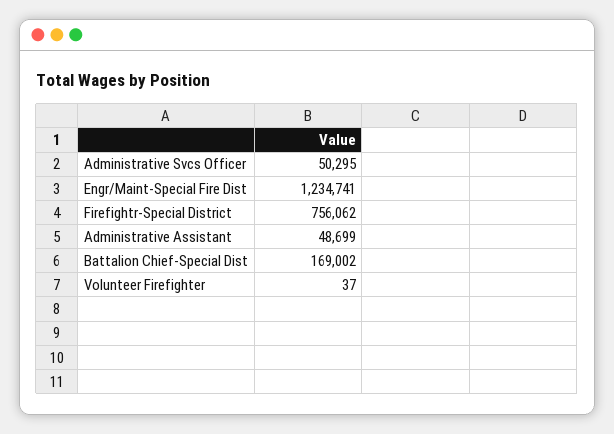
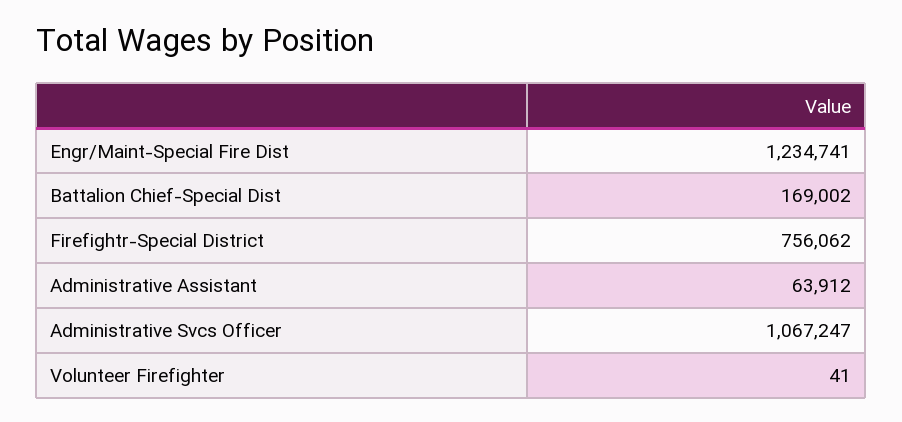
Administrative Svcs Officer: 50295 -> 1067247
Administrative Assistant: 48699 -> 63912
Volunteer Firefighter: 37 -> 41

